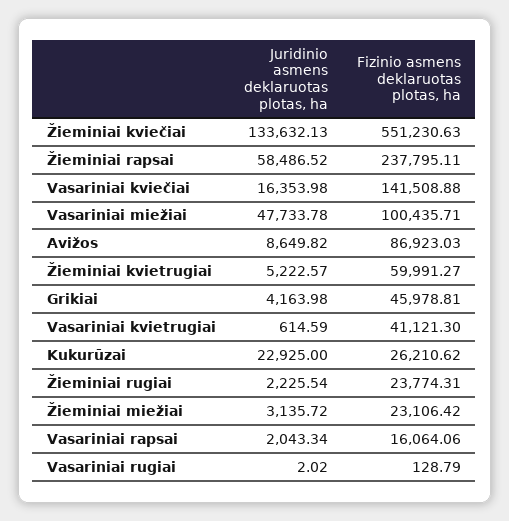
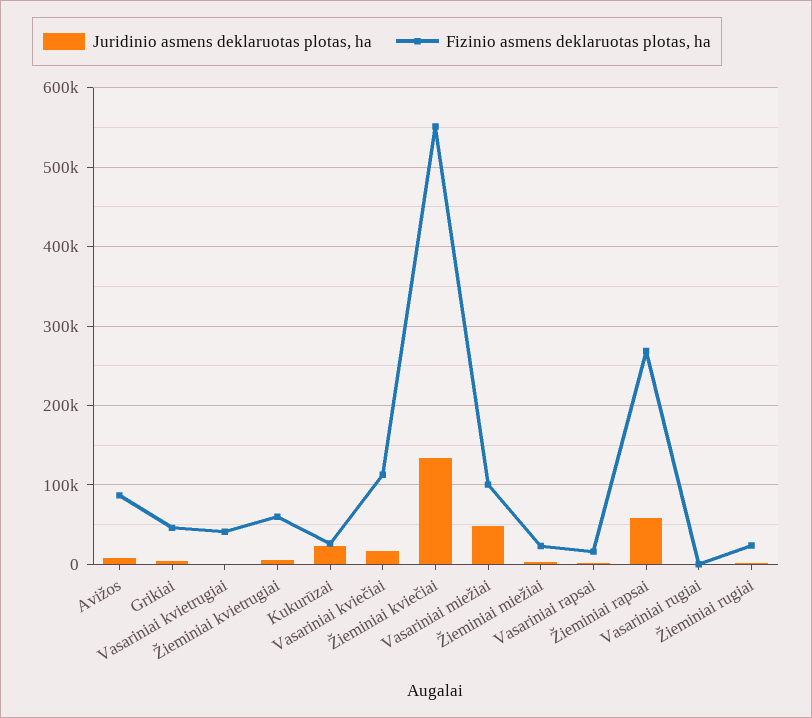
Fizinio asmens deklaruotas plotas, ha, Žieminiai rapsai: 237795.11 -> 270000
Fizinio asmens deklaruotas plotas, ha, Vasariniai kviečiai: 141508.88 -> 110000

